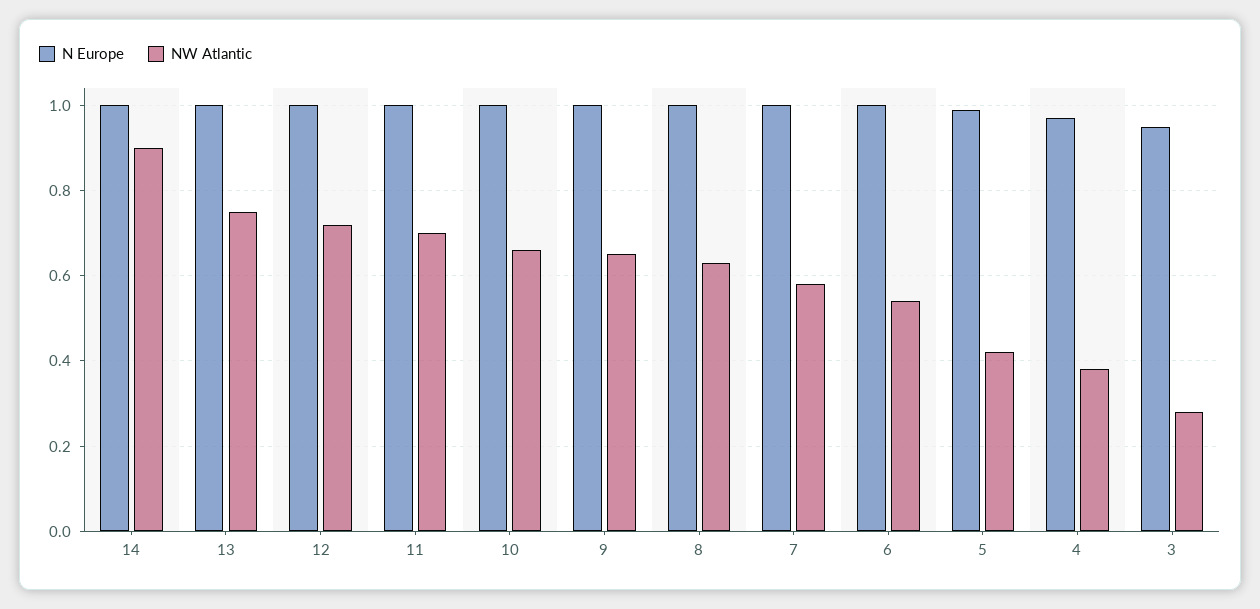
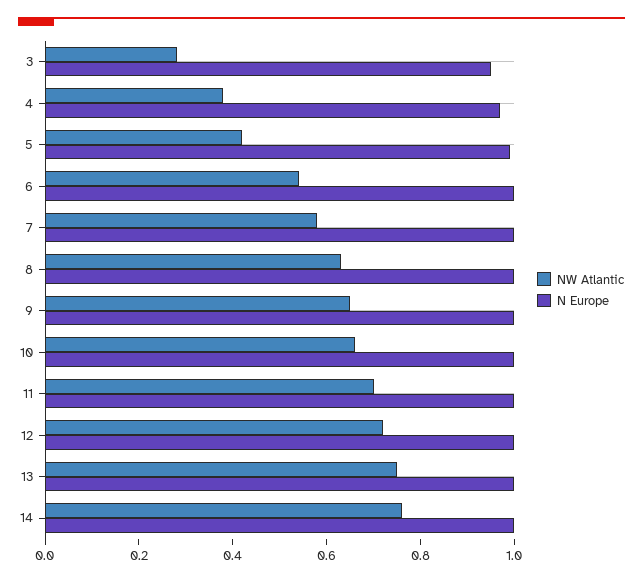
NW Atlantic, 14: 0.9 -> 0.75

